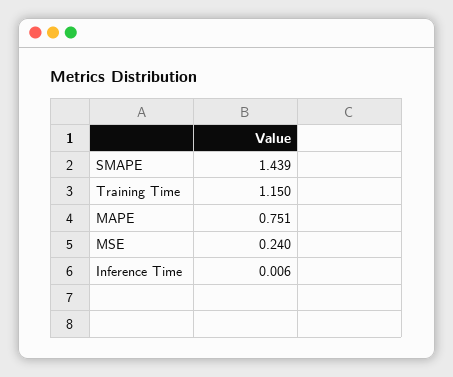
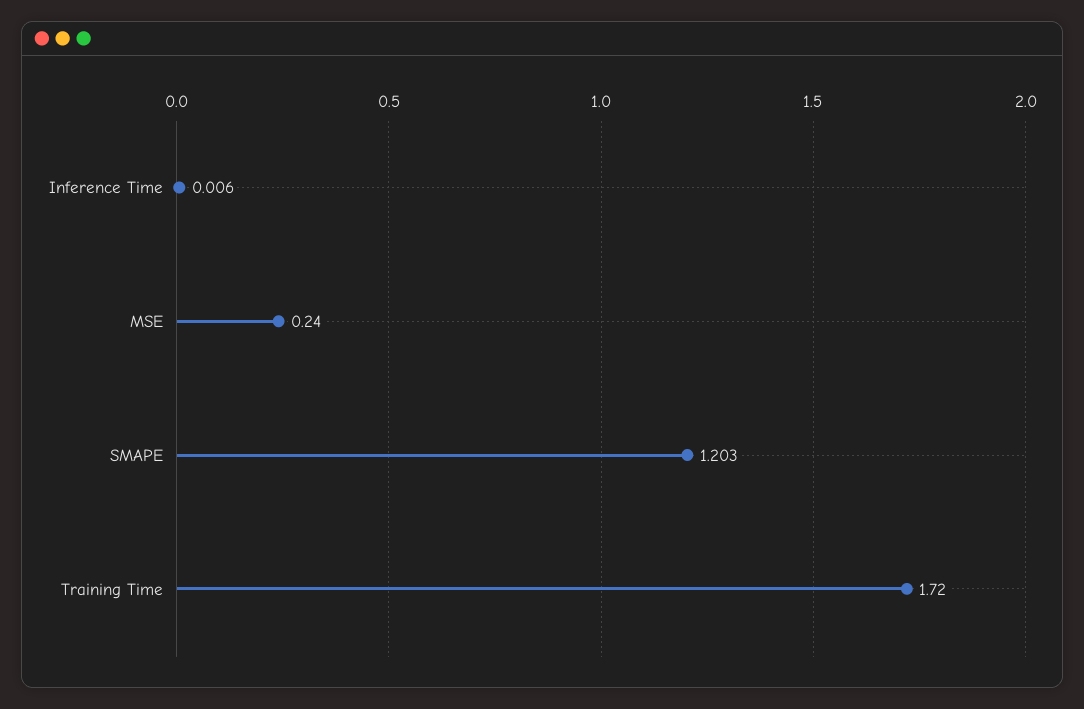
SMAPE: 1.439 -> 1.203
Training Time: 1.15 -> 1.72
MAPE: 0.751 -> none

